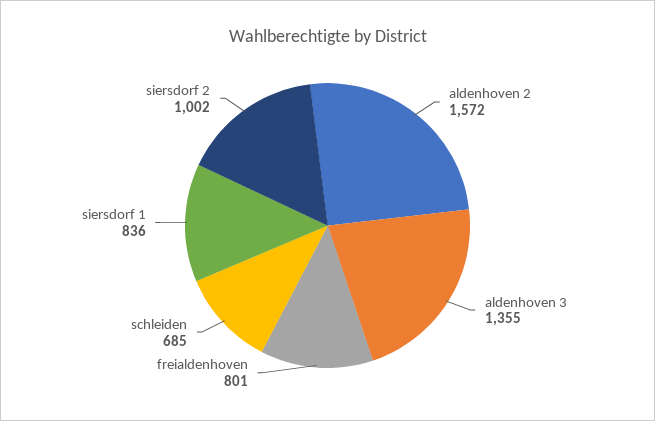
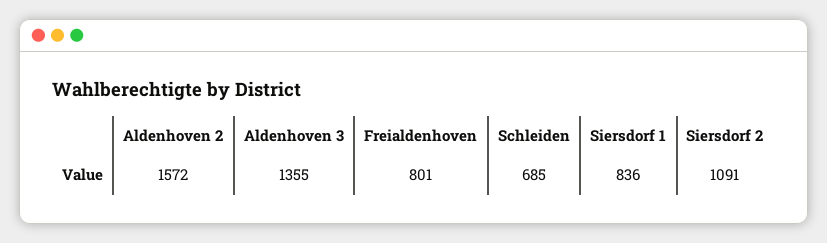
siersdorf 2: 1002 -> 1091

